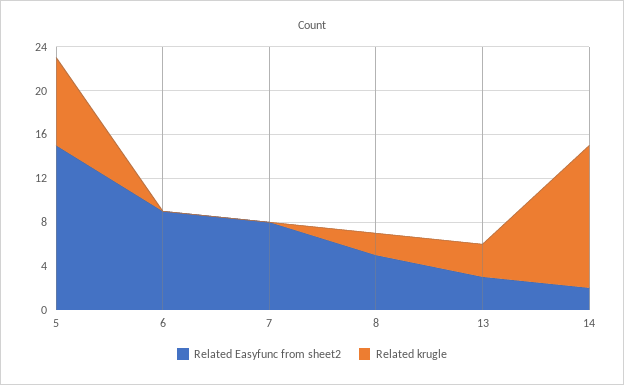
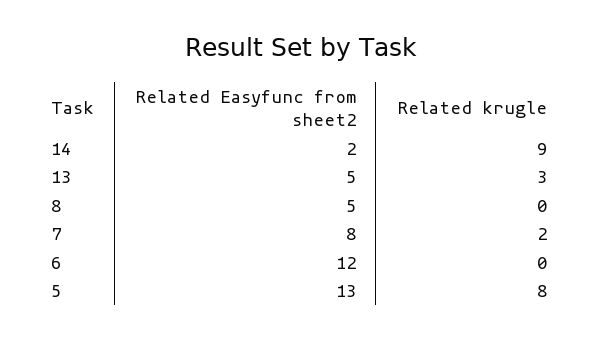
Related Easyfunc from sheet2, 5: 15 -> 13
Related Easyfunc from sheet2, 6: 9 -> 12
Related krugle, 7: 0 -> 2
Related krugle, 8: 2 -> 0
Related Easyfunc from sheet2, 13: 3 -> 5
Related krugle, 14: 13 -> 9

